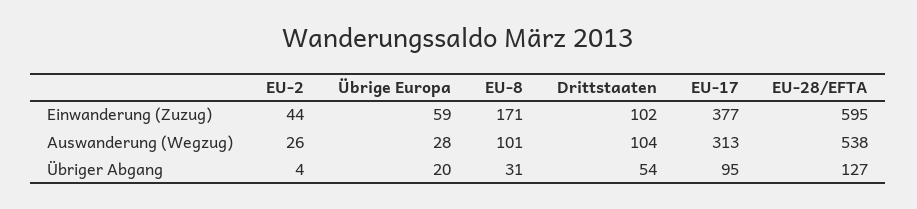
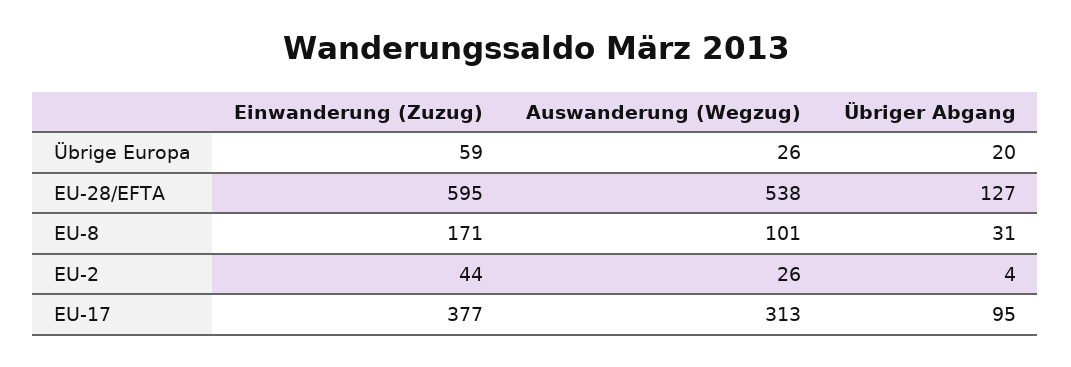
Drittstaaten, Einwanderung (Zuzug): 102 -> none
Übrige Europa, Auswanderung (Wegzug): 28 -> 26
Drittstaaten, Auswanderung (Wegzug): 104 -> none
Drittstaaten, Übriger Abgang: 54 -> none

